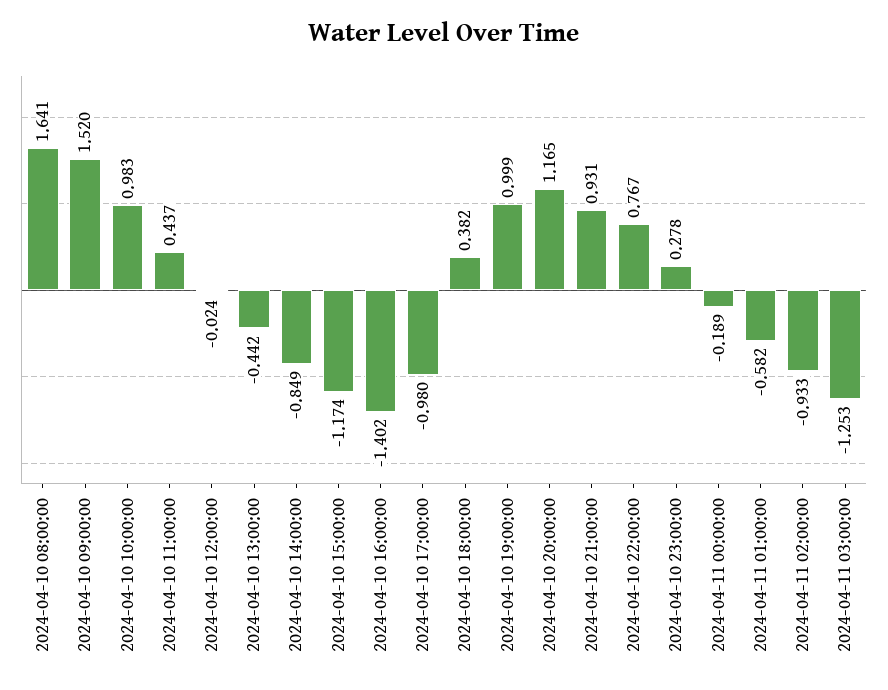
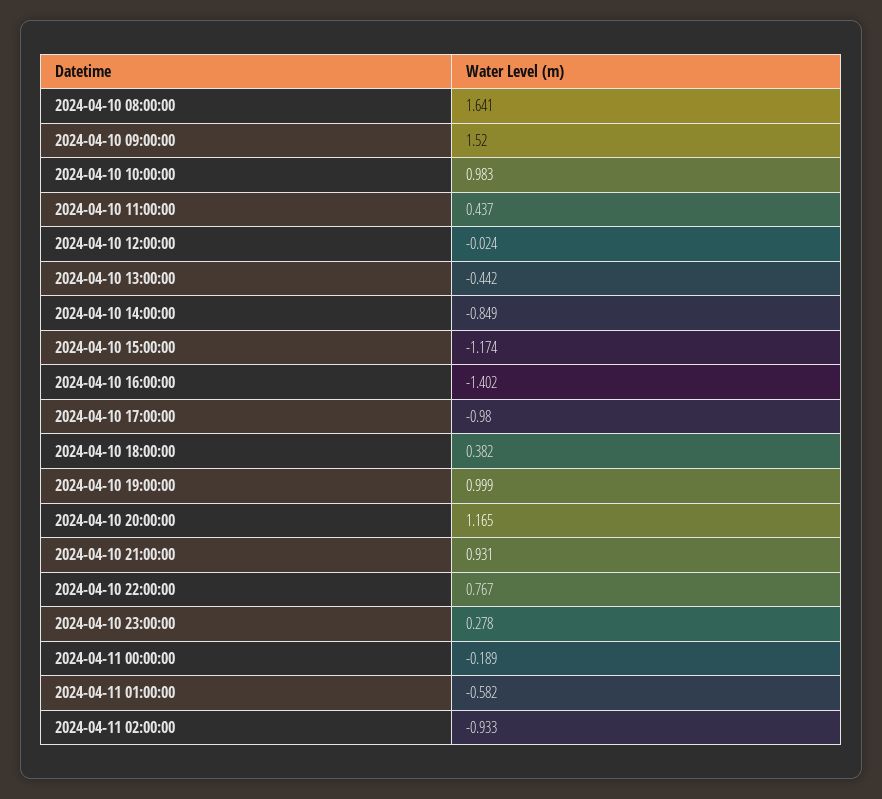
2024-04-11 03:00:00: -1.253 -> none

